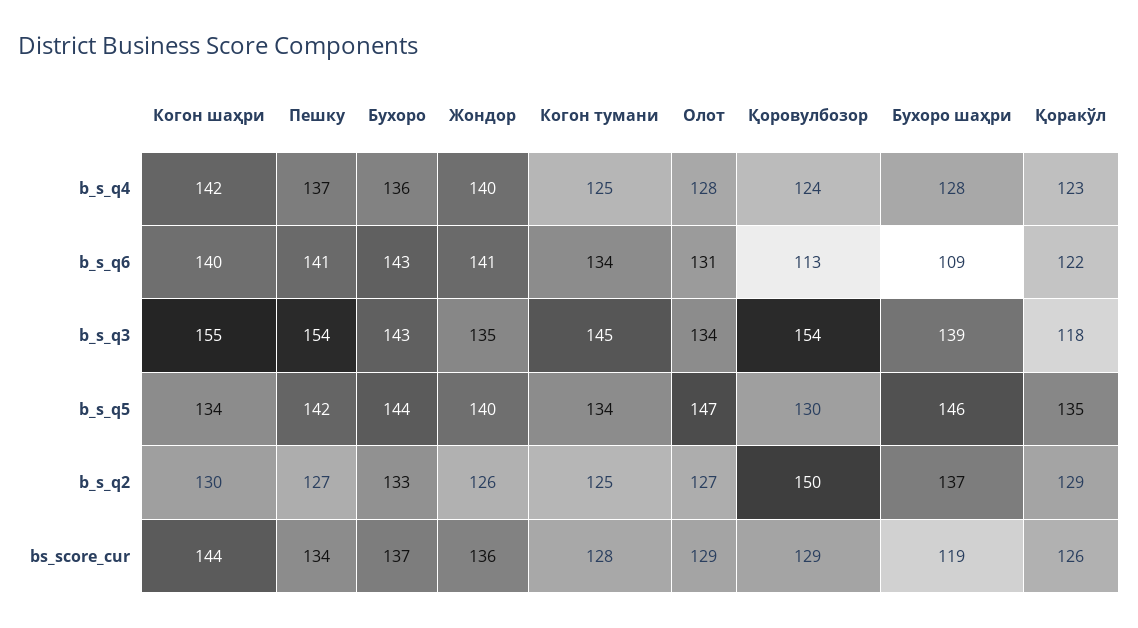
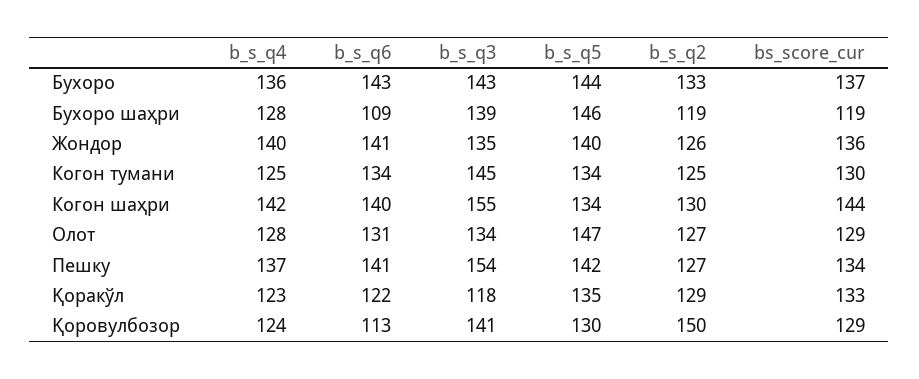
Қоровулбозор, b_s_q3: 154 -> 141
Бухоро шаҳри, b_s_q2: 137 -> 119
Когон тумани, bs_score_cur: 128 -> 130
Қоракўл, bs_score_cur: 126 -> 133

